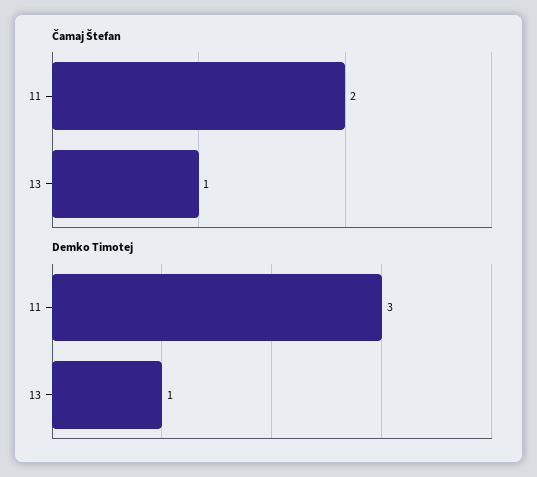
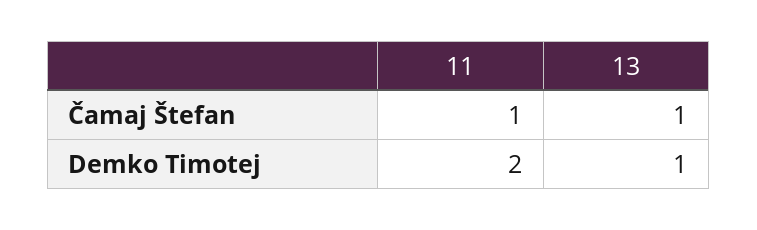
Čamaj Štefan, 11: 2 -> 1
Demko Timotej, 11: 3 -> 2

